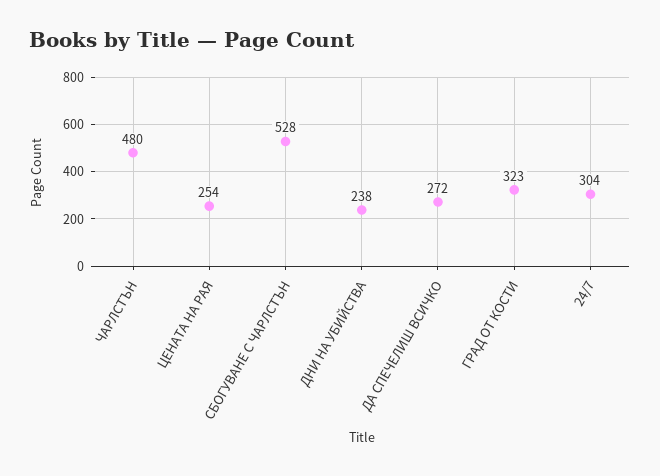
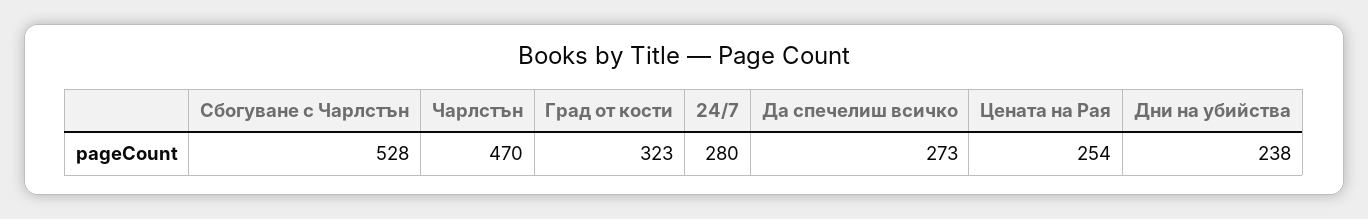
ЧАРЛСТЪН: 480 -> 470
ДА СПЕЧЕЛИШ ВСИЧКО: 272 -> 273
24/7: 304 -> 280

